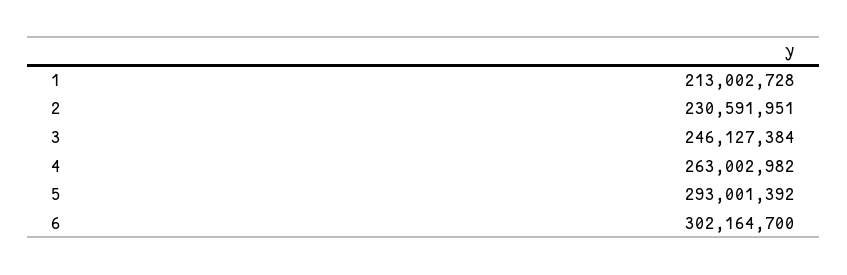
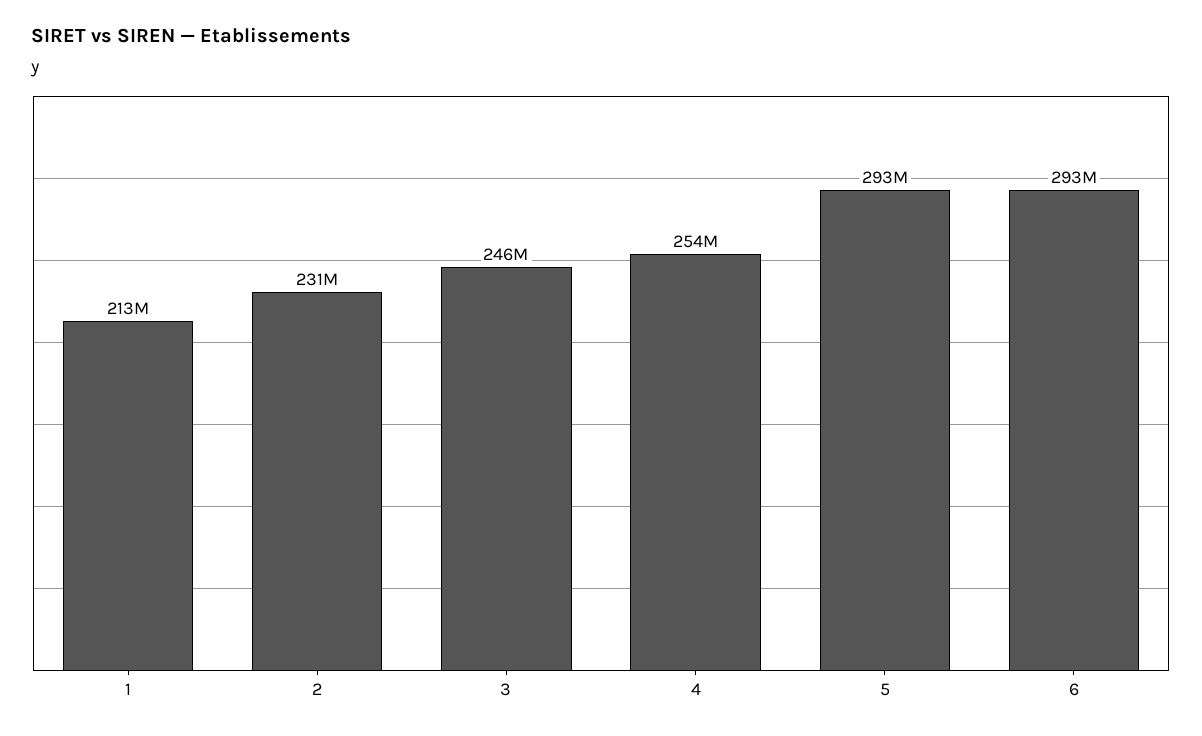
4: 263002982 -> 254000000
6: 302164700 -> 293000000

